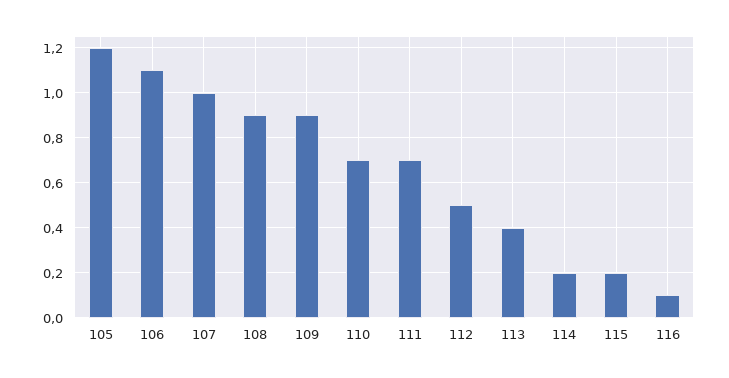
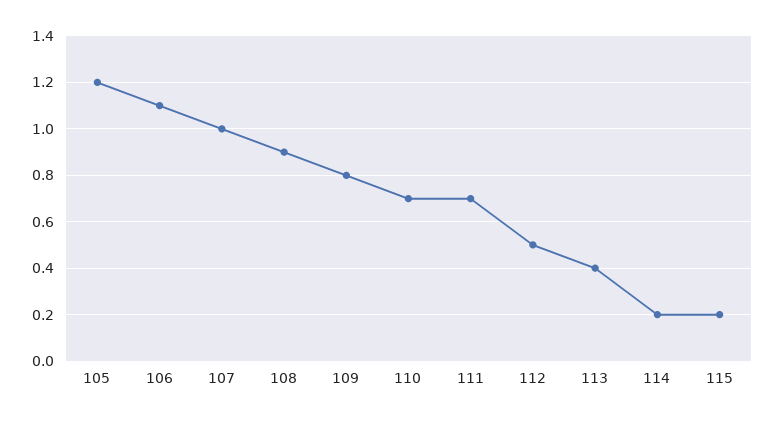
109: 0.9 -> 0.8
116: 0.1 -> none

